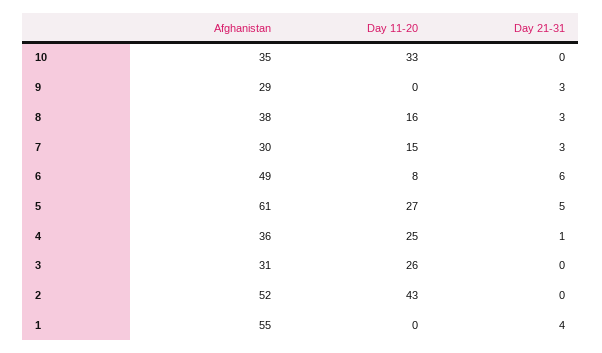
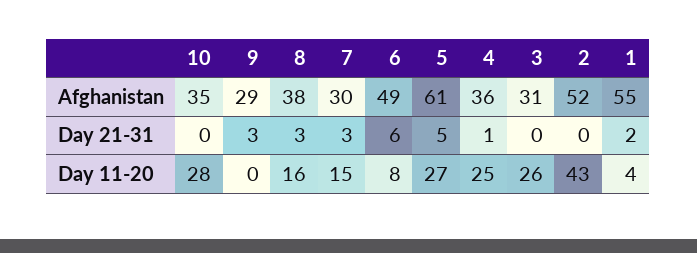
Day 11-20, 10: 33 -> 28
Day 11-20, 1: 0 -> 4
Day 21-31, 1: 4 -> 2

